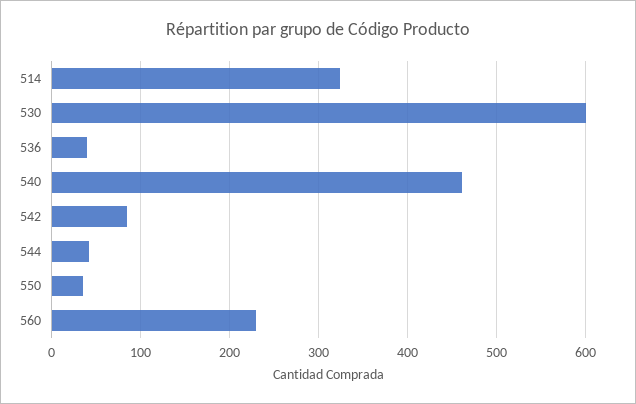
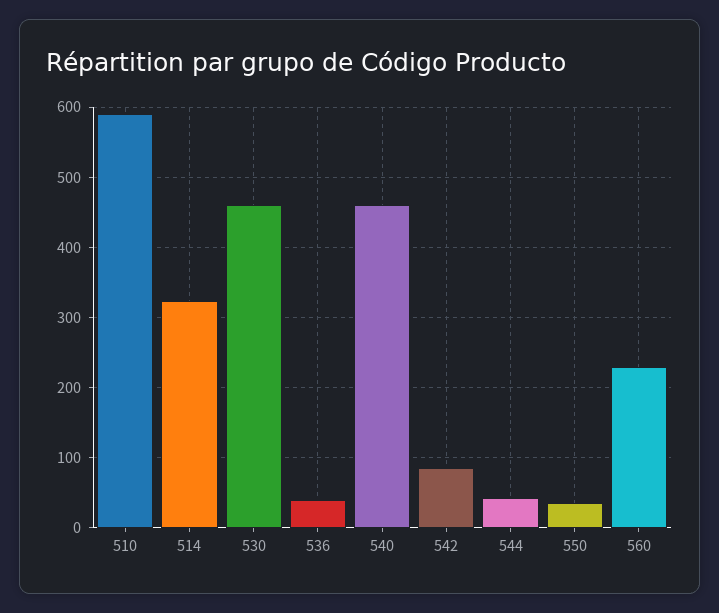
530: 600 -> 460
510: none -> 590

